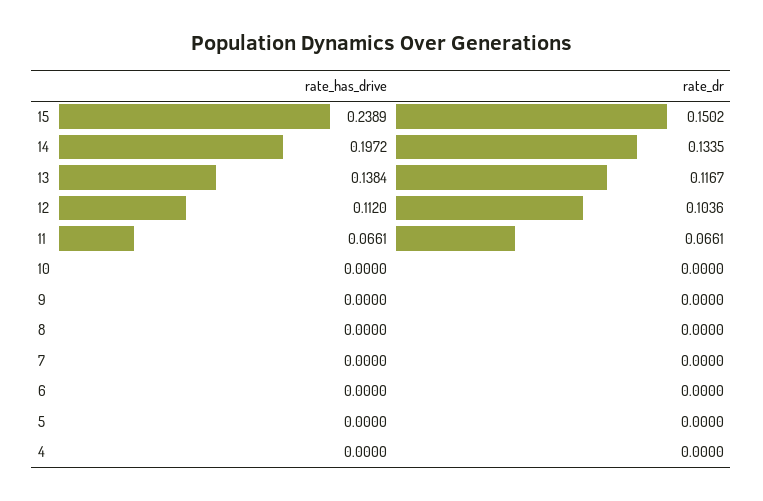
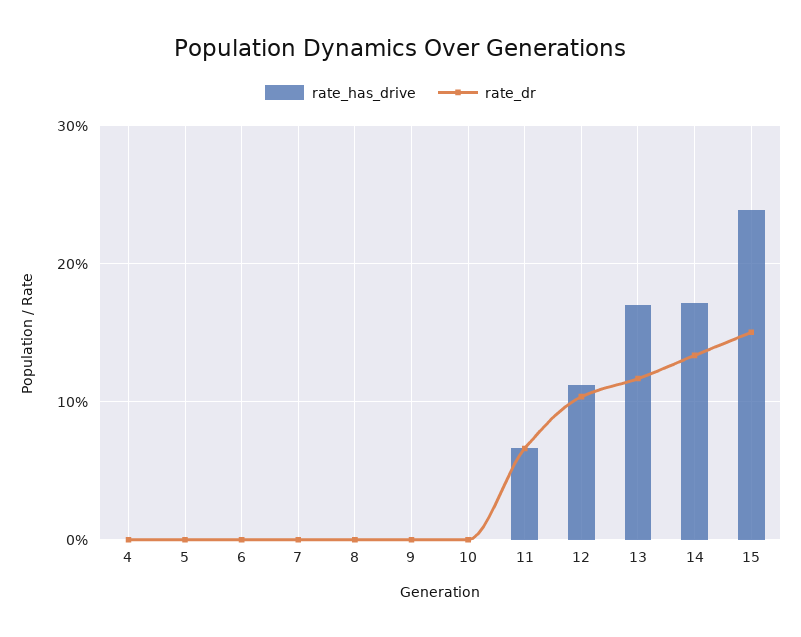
rate_has_drive, 14: 0.1972 -> 0.17
rate_has_drive, 13: 0.1384 -> 0.17

